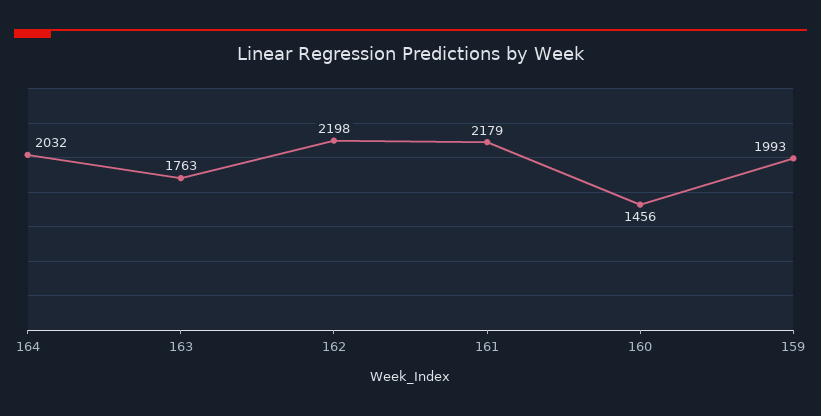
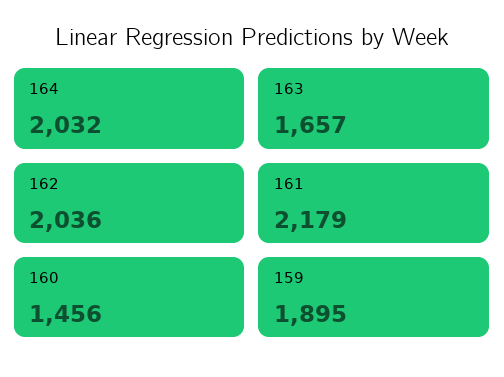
163: 1763 -> 1657
162: 2198 -> 2036
159: 1993 -> 1895

